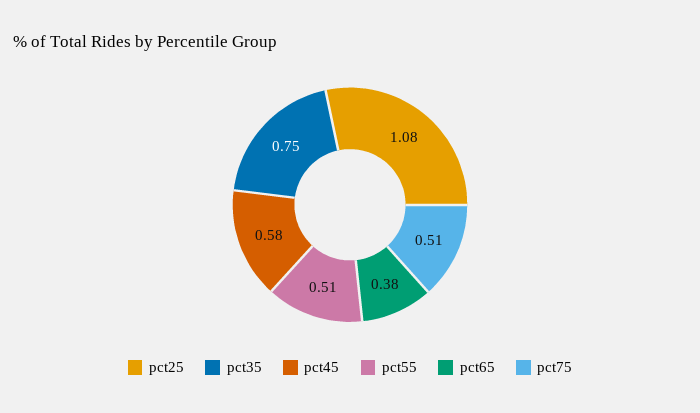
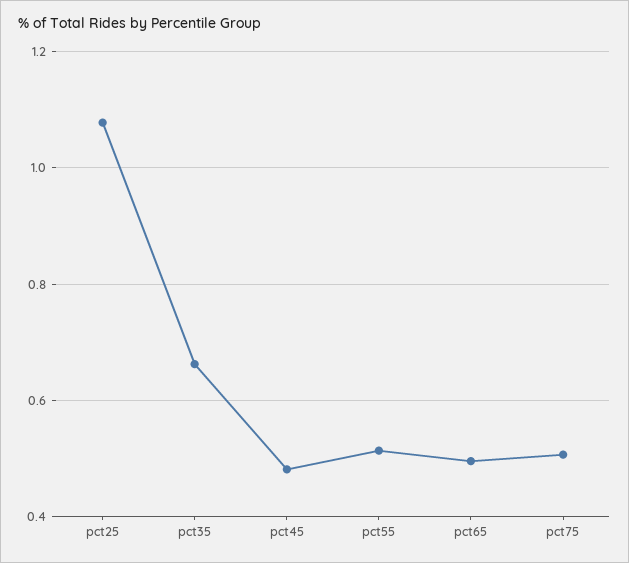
pct35: 0.75 -> 0.66
pct45: 0.58 -> 0.48
pct65: 0.38 -> 0.5

